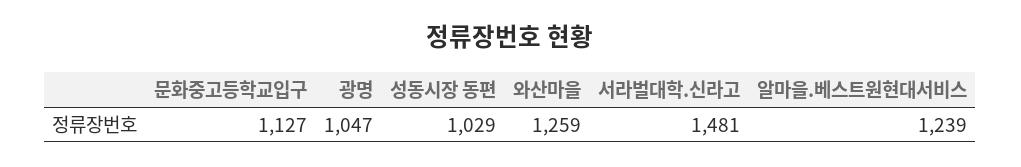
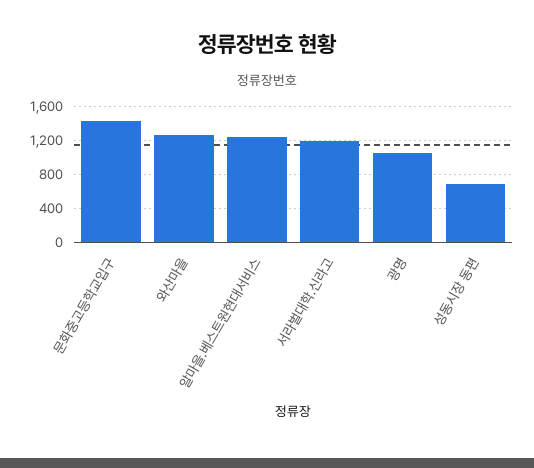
문화중고등학교입구: 1127 -> 1400
성동시장 동편: 1029 -> 700
서라벌대학.신라고: 1481 -> 1200

